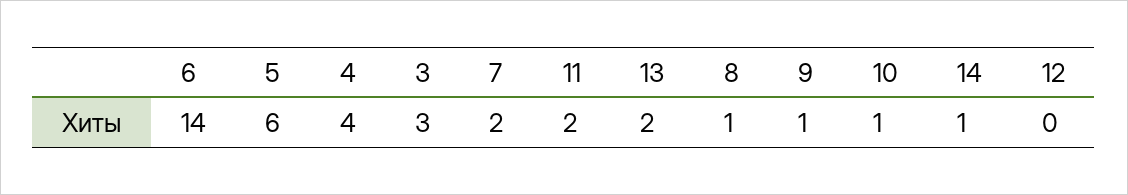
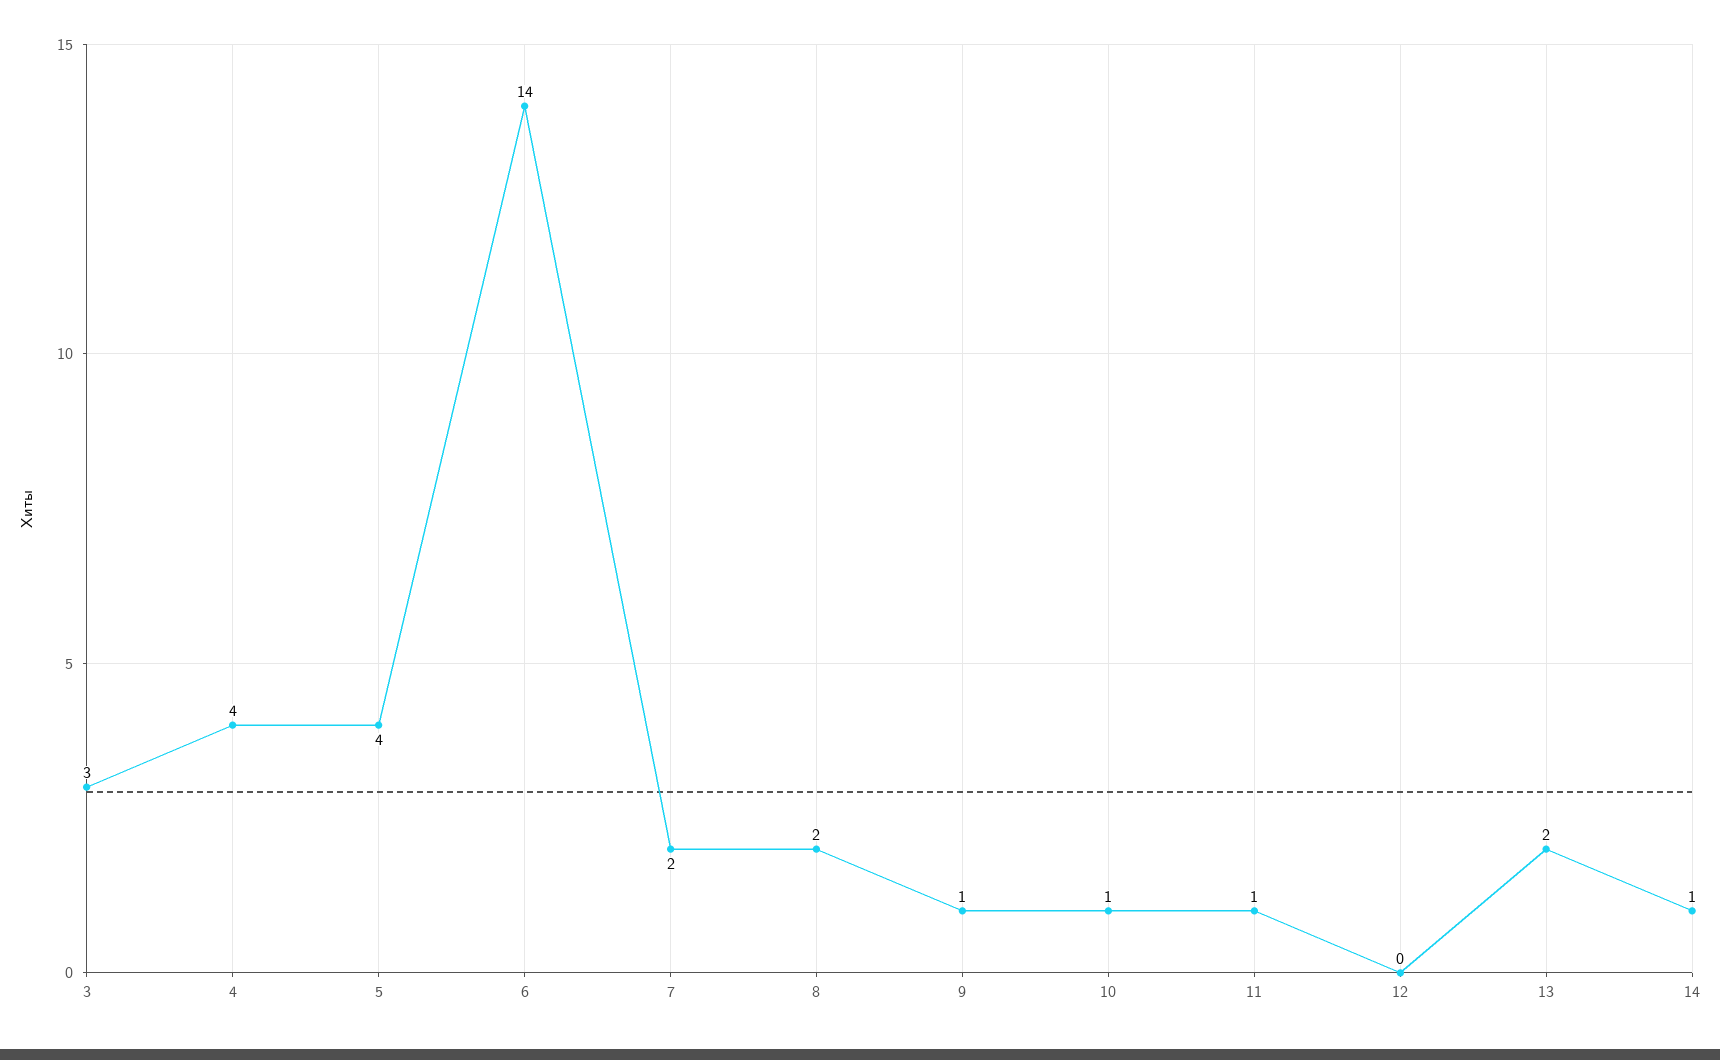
5: 6 -> 4
11: 2 -> 1
8: 1 -> 2

